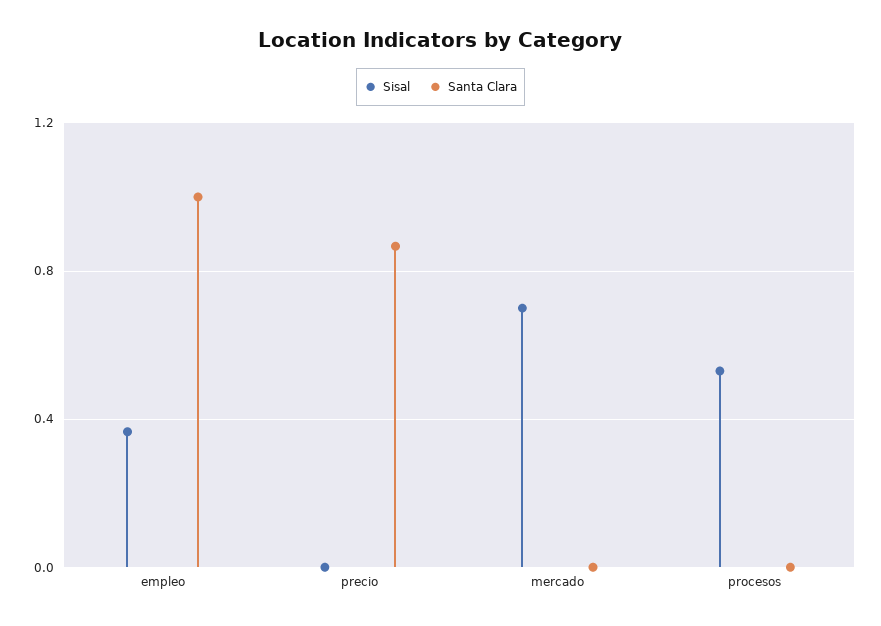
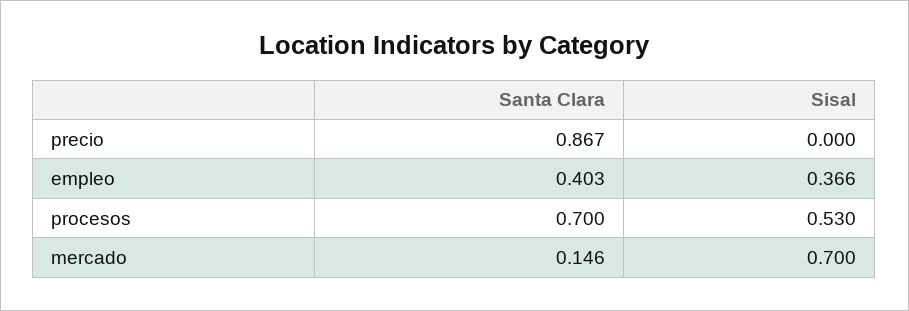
Santa Clara, empleo: 1 -> 0.403
Santa Clara, mercado: 0 -> 0.146
Santa Clara, procesos: 0 -> 0.7

